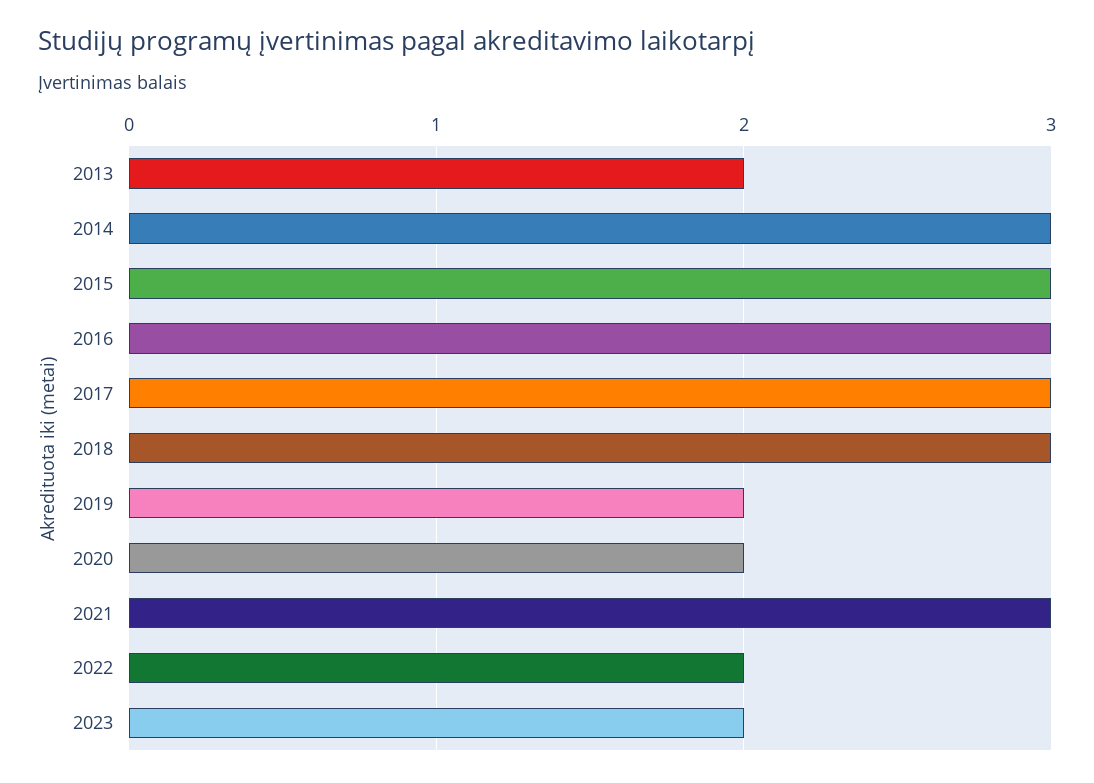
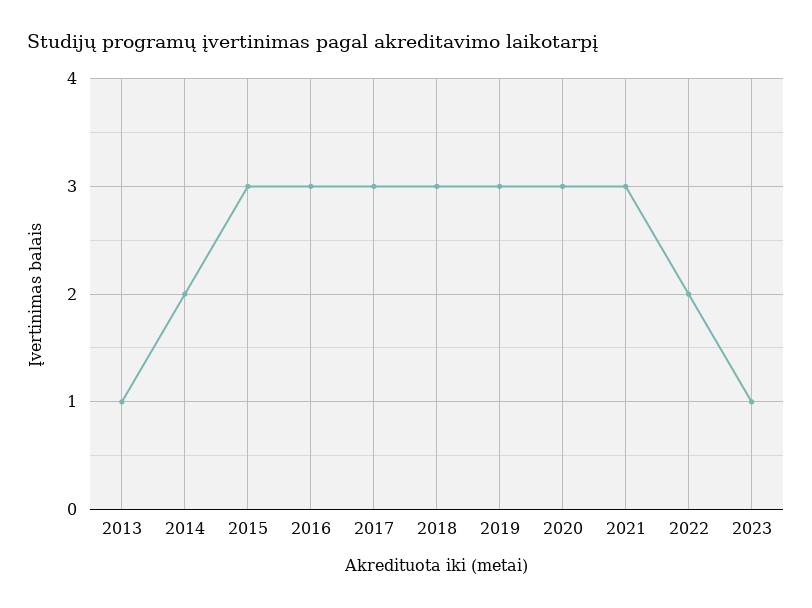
2013: 2 -> 1
2014: 3 -> 2
2019: 2 -> 3
2020: 2 -> 3
2023: 2 -> 1

